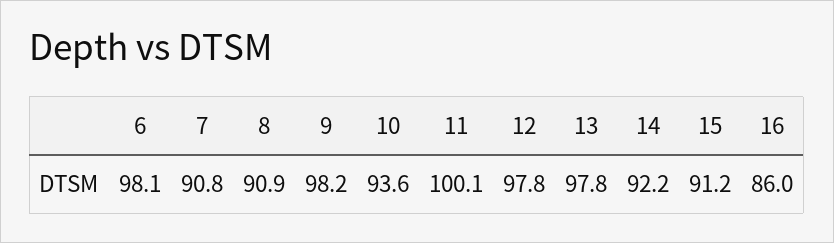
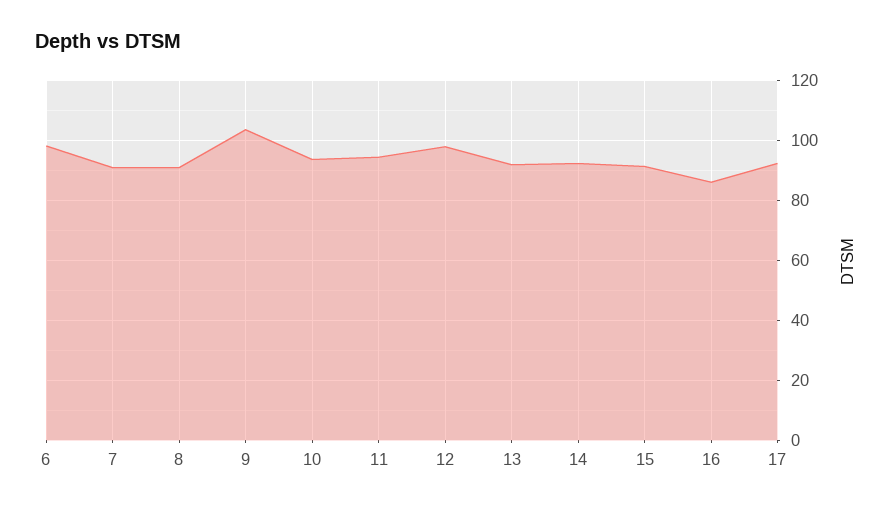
9: 98.2 -> 104
11: 100.1 -> 94
13: 97.8 -> 92
17: none -> 92

